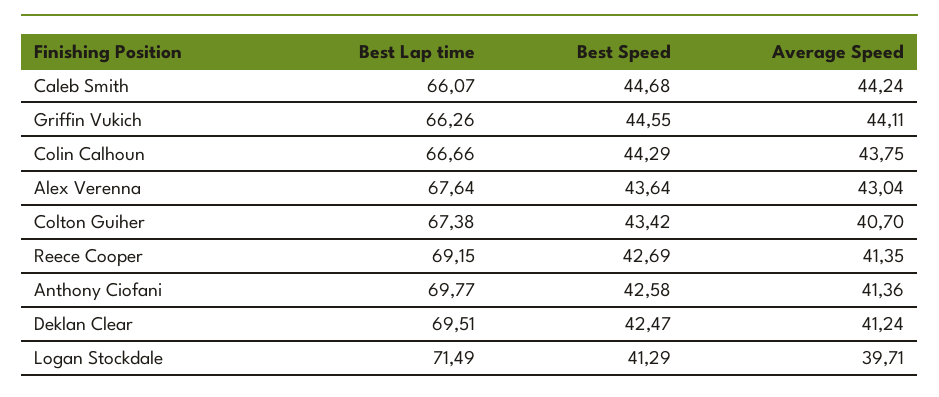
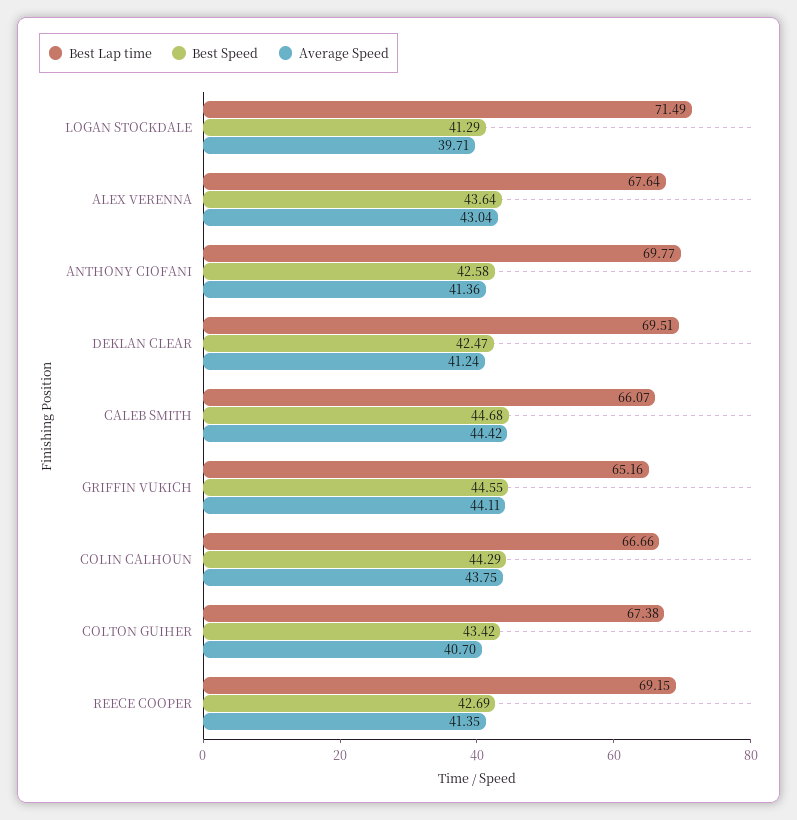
Average Speed, Caleb Smith: 44.24 -> 44.42
Best Lap time, Griffin Vukich: 66.26 -> 65.16

